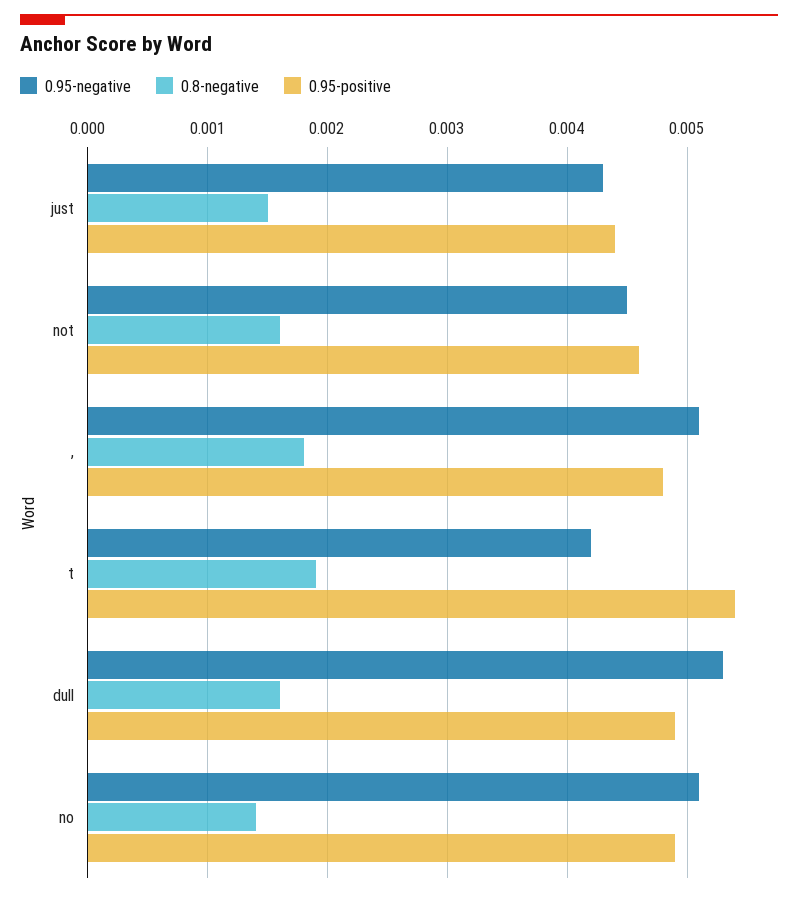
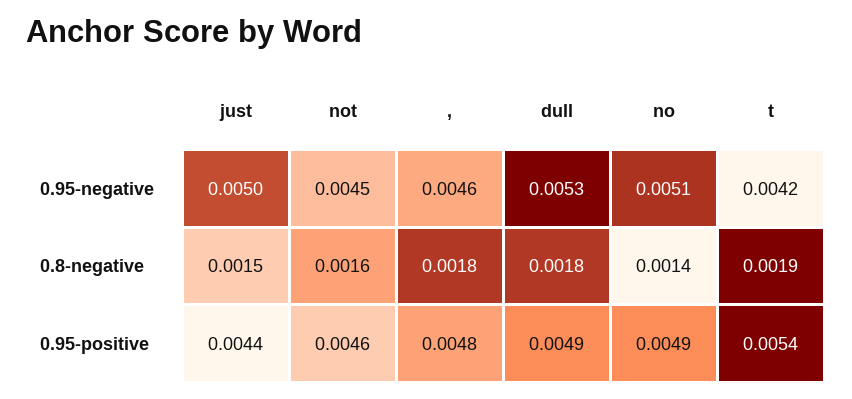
0.95-negative, just: 0.0043 -> 0.005
0.95-negative, ,: 0.0051 -> 0.0046
0.8-negative, dull: 0.0016 -> 0.0018

